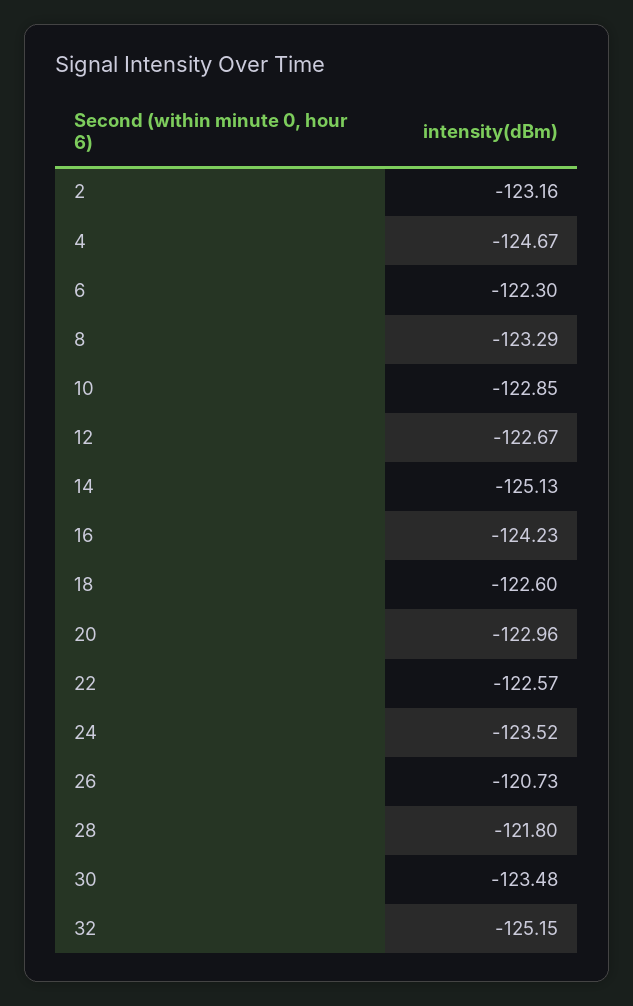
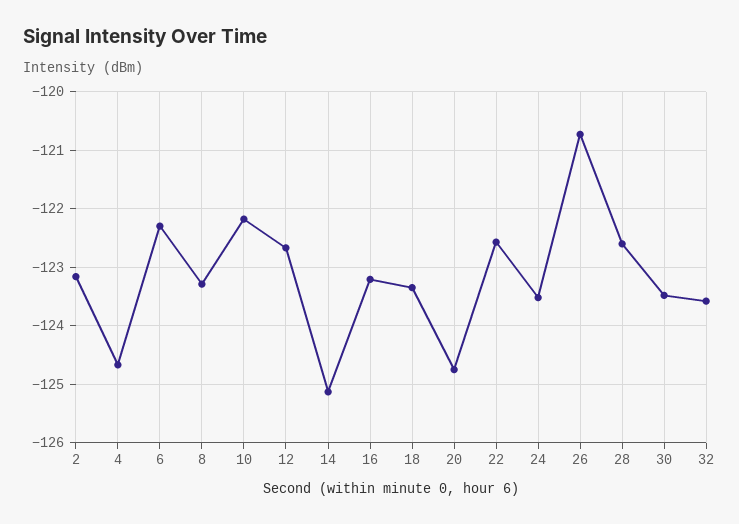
10: -122.85 -> -122.2
16: -124.23 -> -123.2
18: -122.6 -> -123.4
20: -122.96 -> -124.8
28: -121.8 -> -122.6
32: -125.15 -> -123.6

